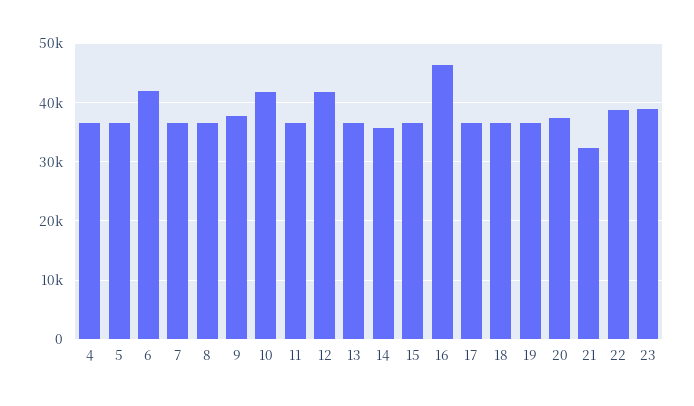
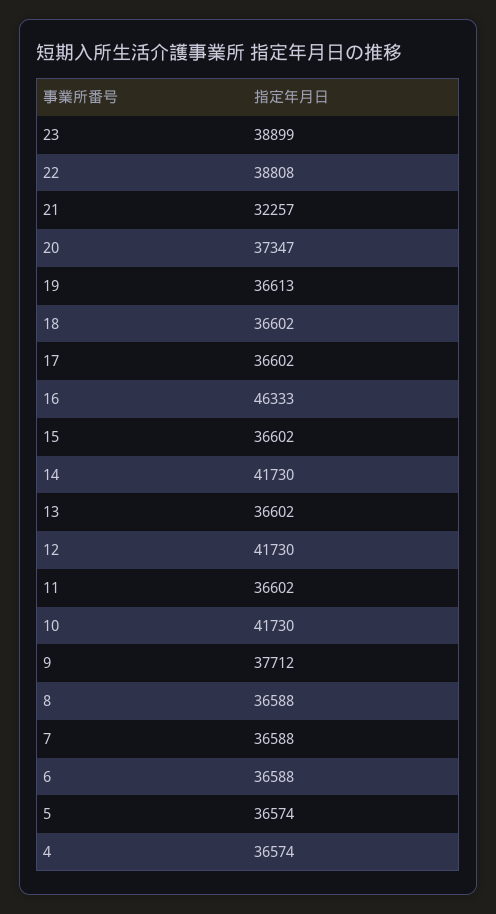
6: 42000 -> 36588
14: 36000 -> 41730

